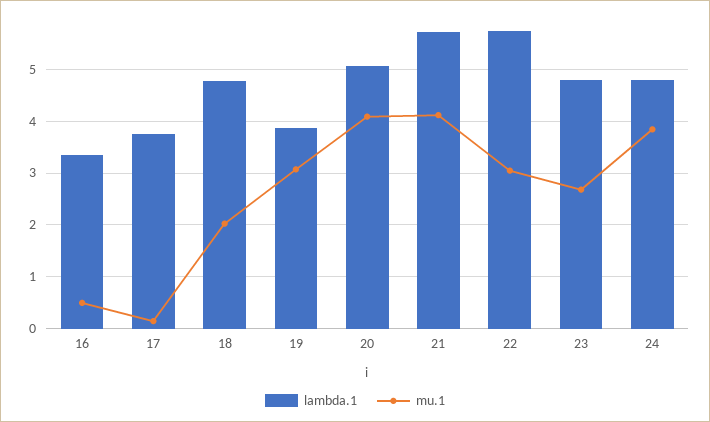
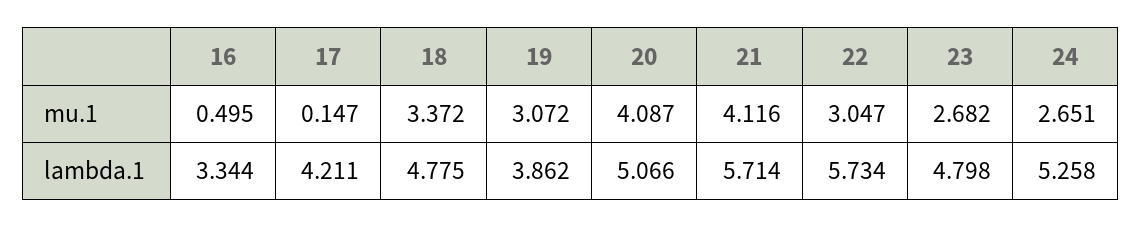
lambda.1, 17: 3.8 -> 4.211
mu.1, 18: 2 -> 3.372
lambda.1, 24: 4.8 -> 5.258
mu.1, 24: 3.8 -> 2.651

